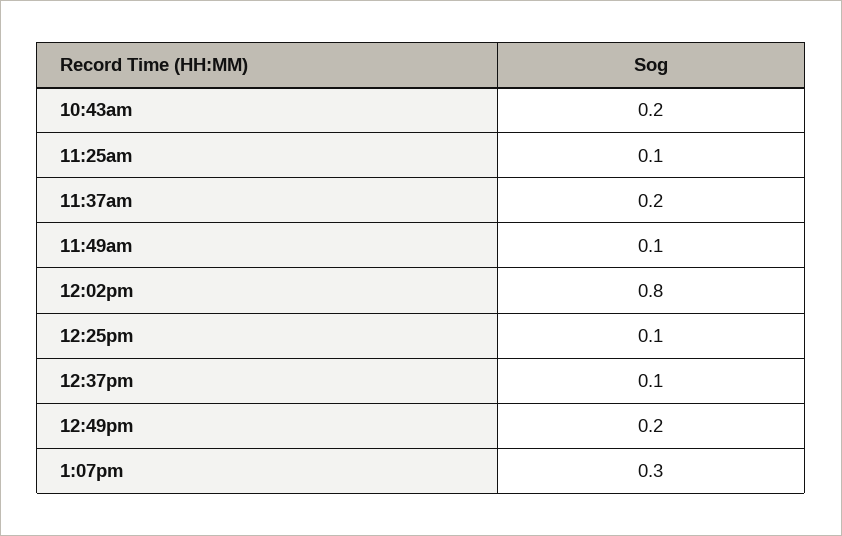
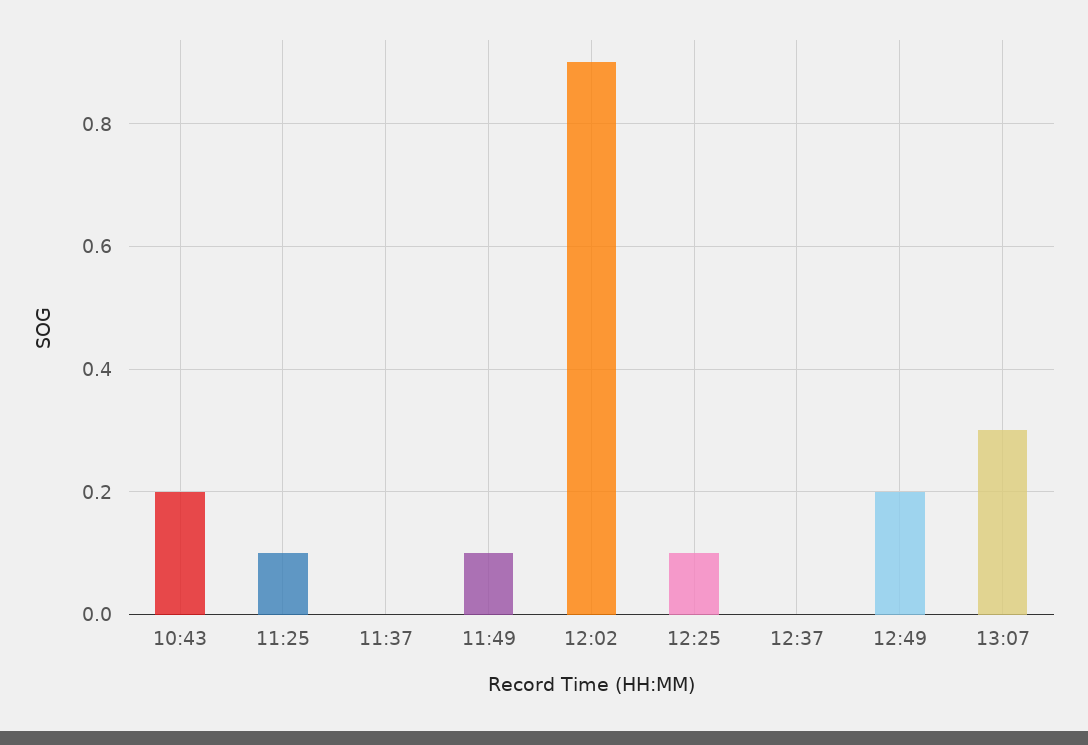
11:37am: 0.2 -> 0
12:02pm: 0.8 -> 0.9
12:37pm: 0.1 -> 0

